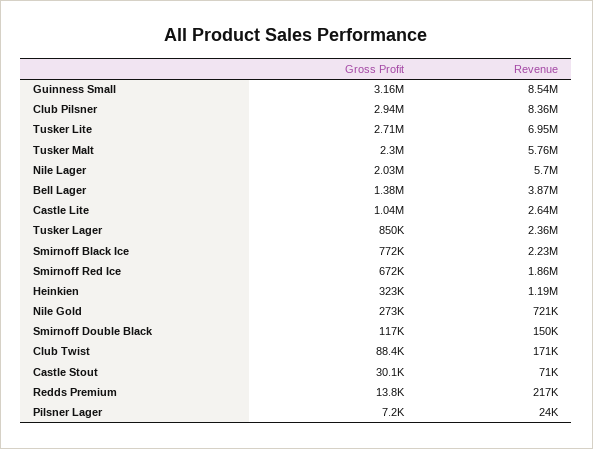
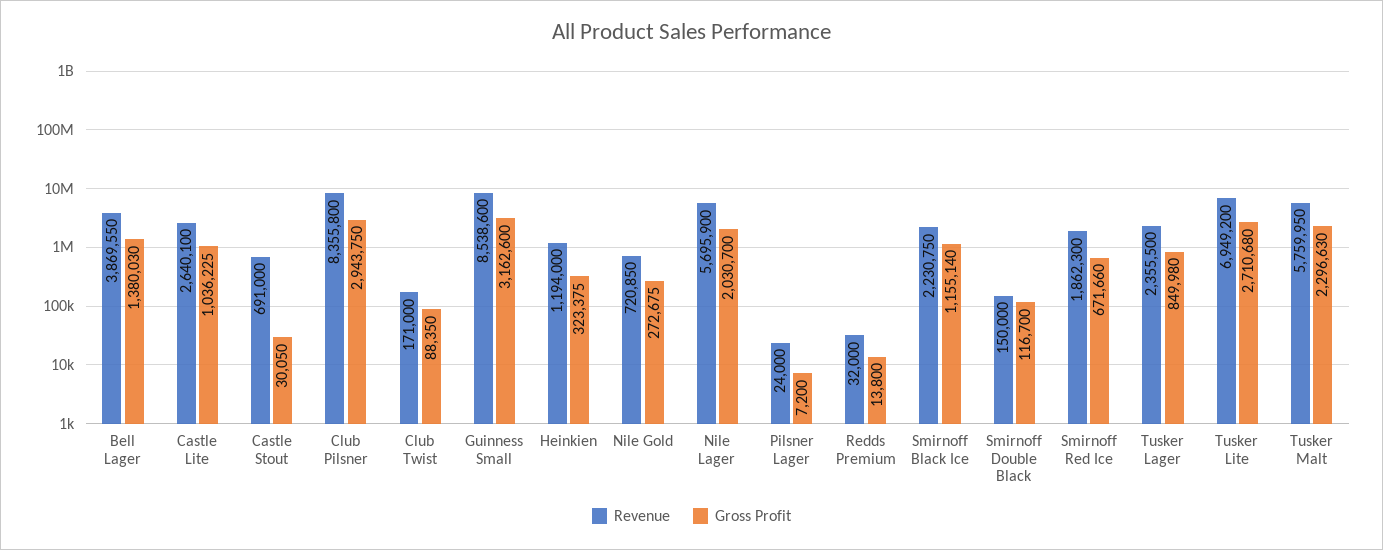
Gross Profit, Smirnoff Black Ice: 772000 -> 1155140
Revenue, Castle Stout: 71000 -> 691000
Revenue, Redds Premium: 217000 -> 32000

